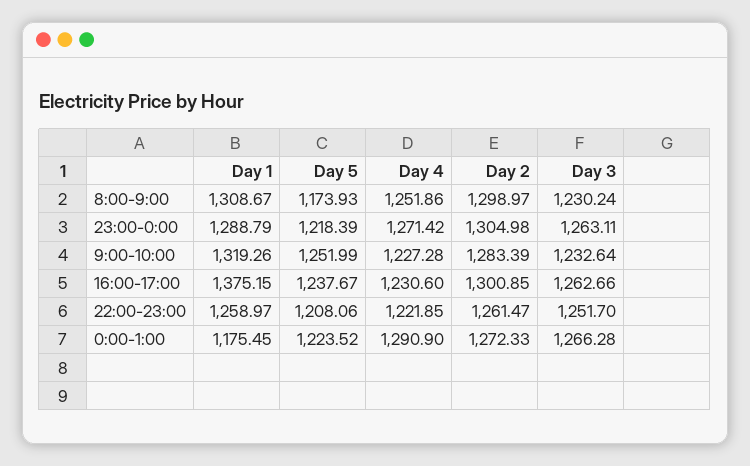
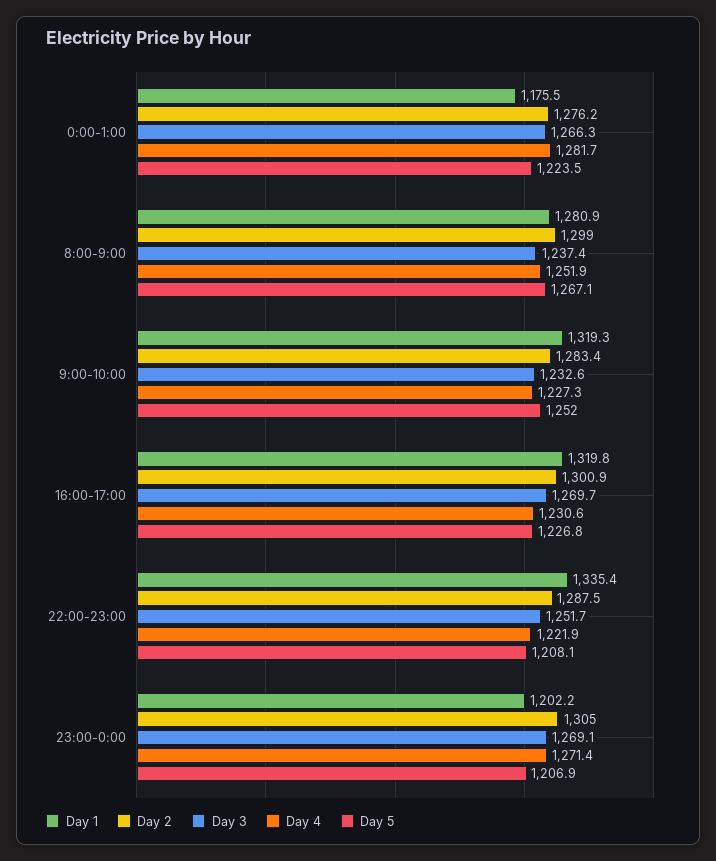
Day 1, 8:00-9:00: 1308.67 -> 1280.9
Day 5, 8:00-9:00: 1173.93 -> 1267.1
Day 3, 8:00-9:00: 1230.24 -> 1237.4
Day 1, 23:00-0:00: 1288.79 -> 1202.2
Day 5, 23:00-0:00: 1218.39 -> 1206.9
Day 3, 23:00-0:00: 1263.11 -> 1269.1
Day 1, 16:00-17:00: 1375.15 -> 1319.8
Day 5, 16:00-17:00: 1237.67 -> 1226.8
Day 3, 16:00-17:00: 1262.66 -> 1269.7
Day 1, 22:00-23:00: 1258.97 -> 1335.4
Day 2, 22:00-23:00: 1261.47 -> 1287.5
Day 4, 0:00-1:00: 1290.9 -> 1281.7
Day 2, 0:00-1:00: 1272.33 -> 1276.2

